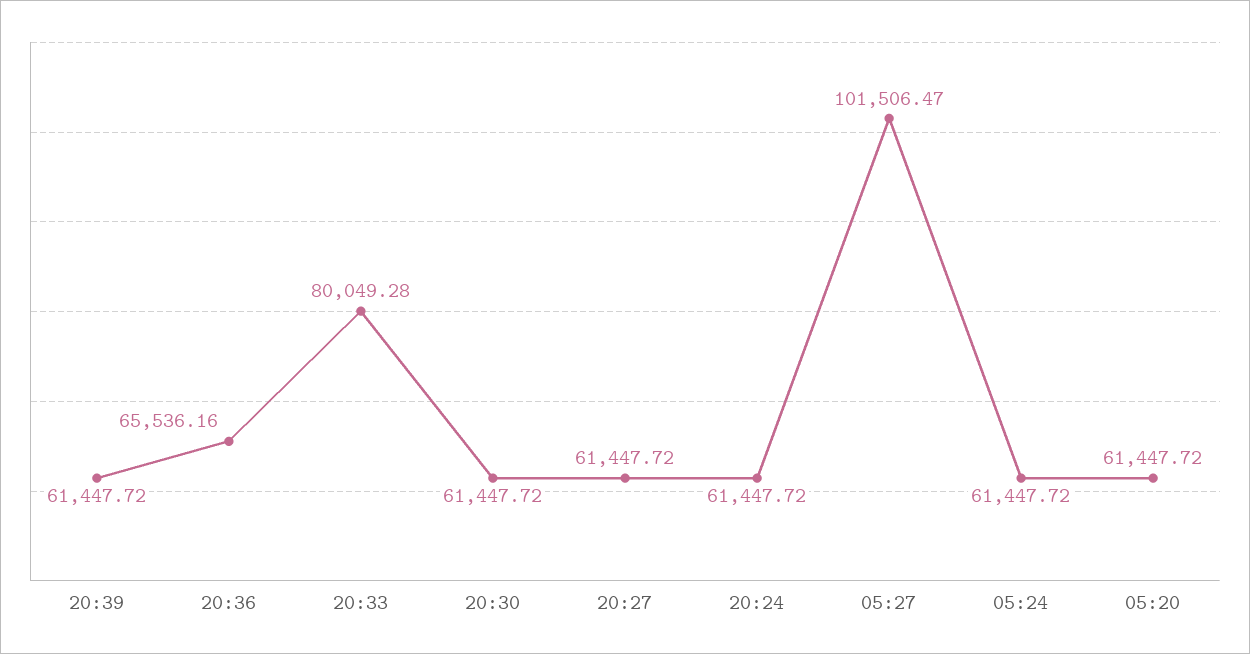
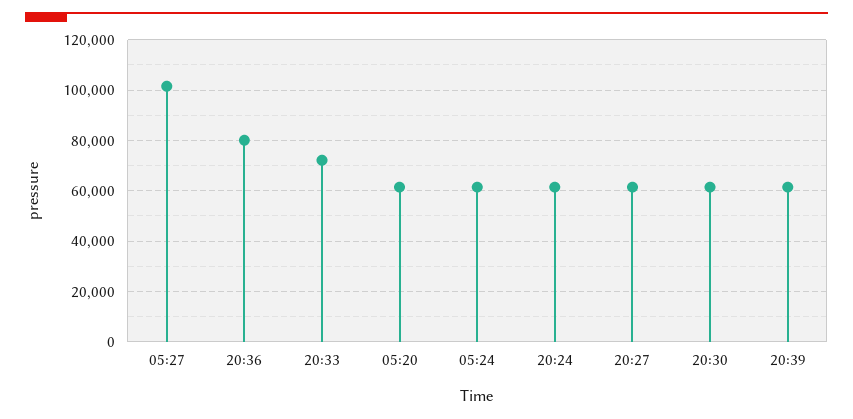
20:36: 65536.16 -> 80000
20:33: 80049.28 -> 72500

